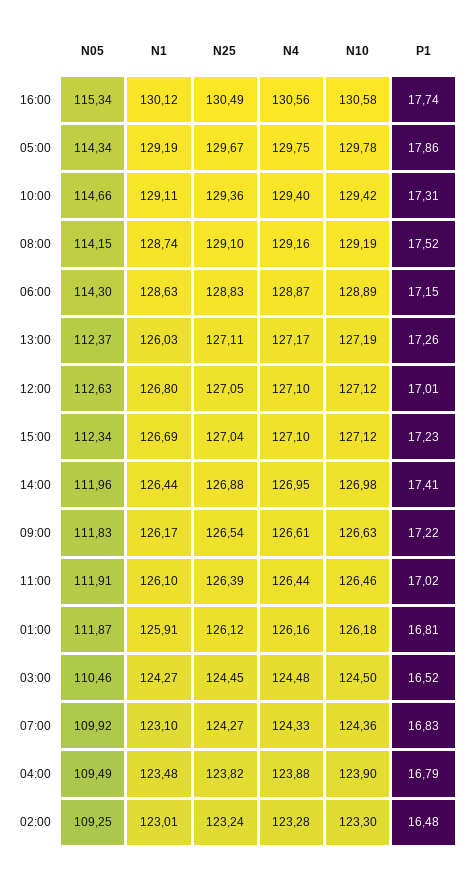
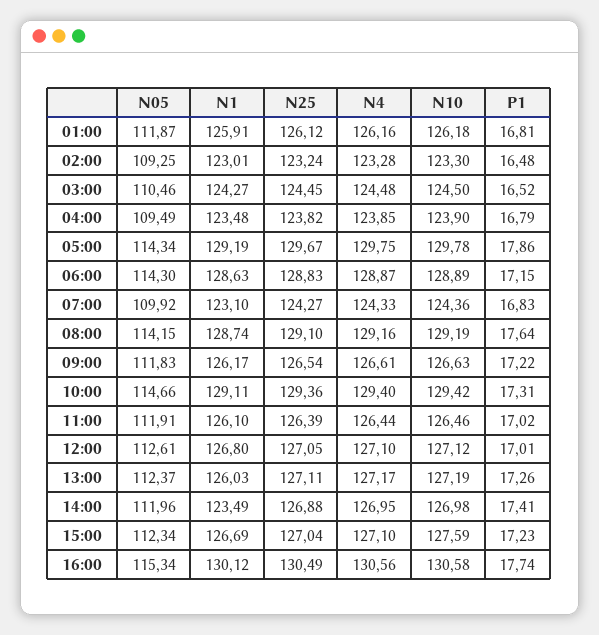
P1, 08:00: 17.52 -> 17.64
N05, 12:00: 112.63 -> 112.61
N10, 15:00: 127.12 -> 127.59
N1, 14:00: 126.44 -> 123.49
N4, 04:00: 123.88 -> 123.85

